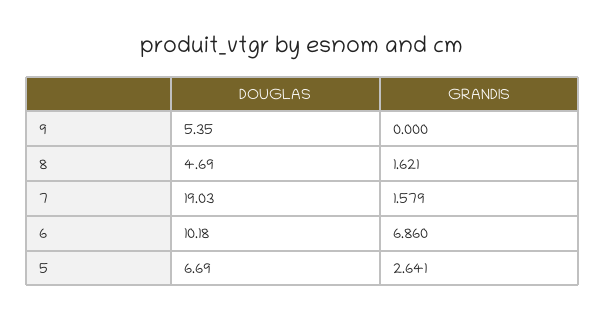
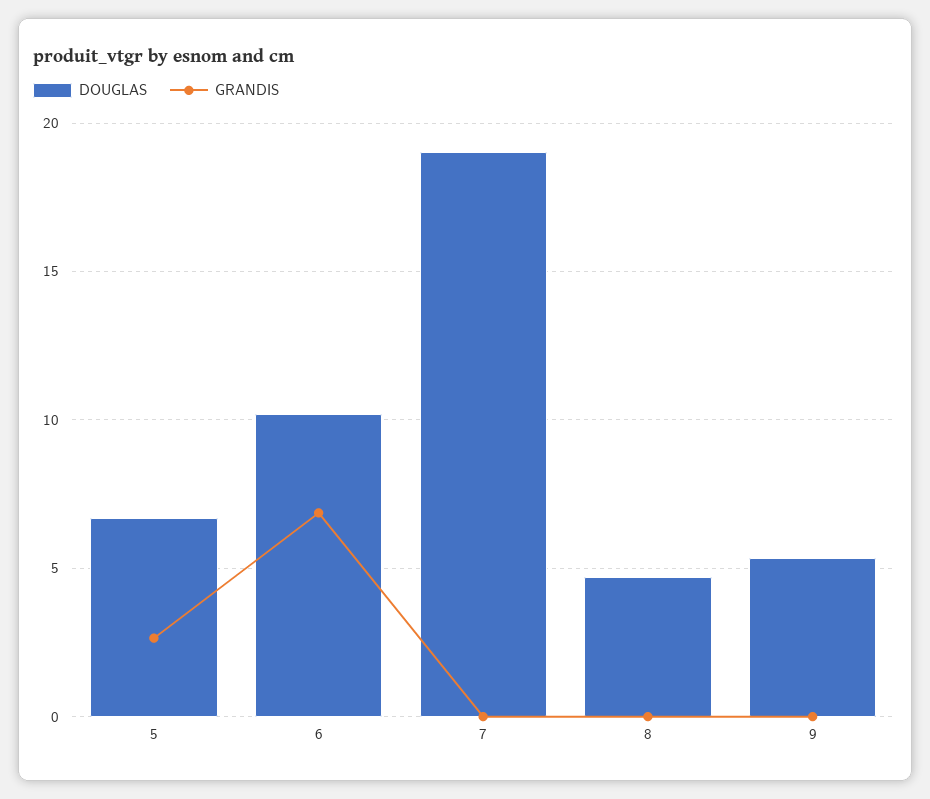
GRANDIS, 8: 1.621 -> 0
GRANDIS, 7: 1.579 -> 0

